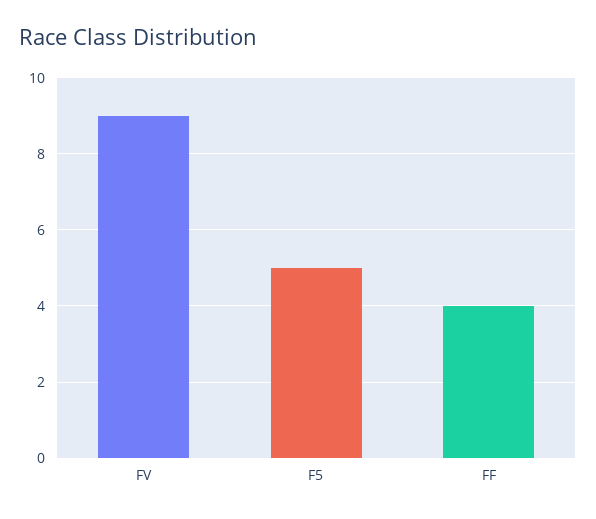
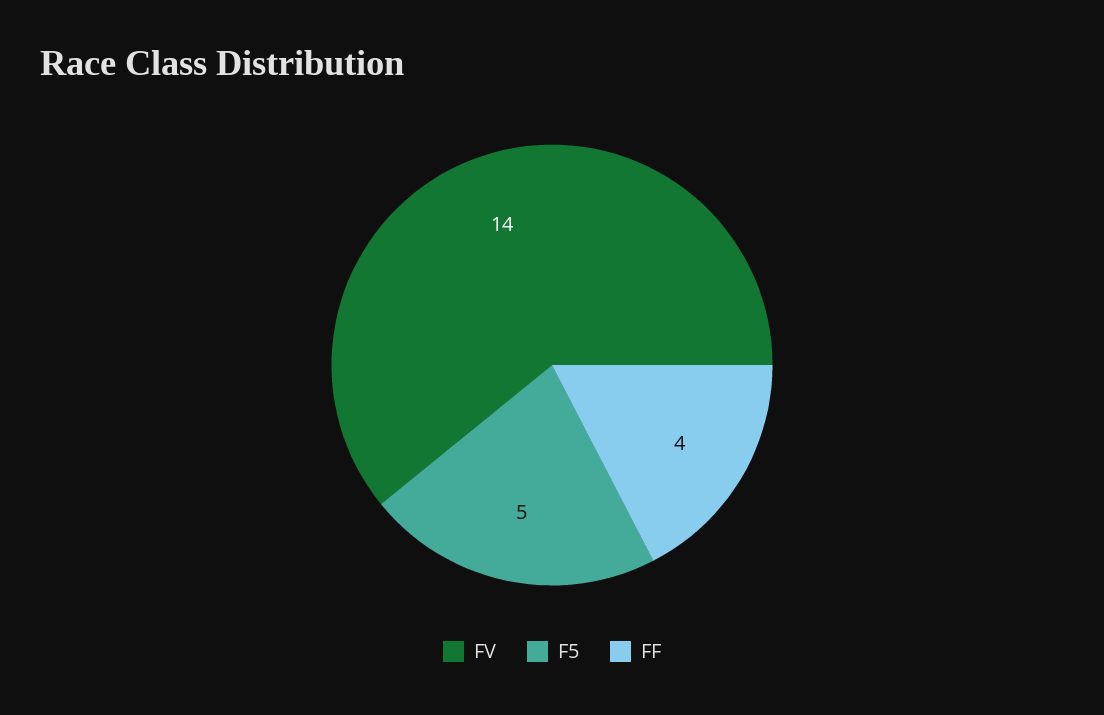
FV: 9 -> 14

